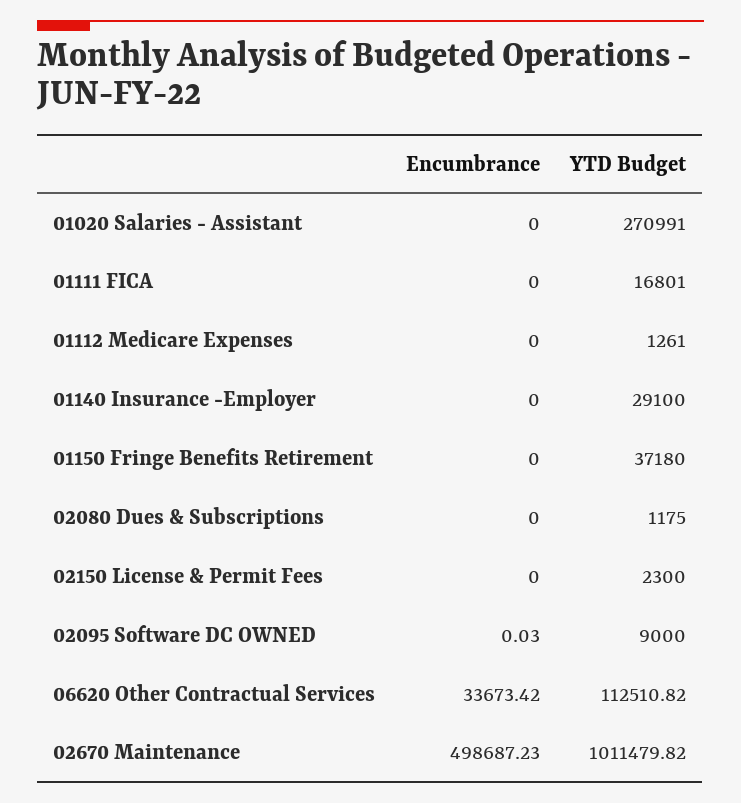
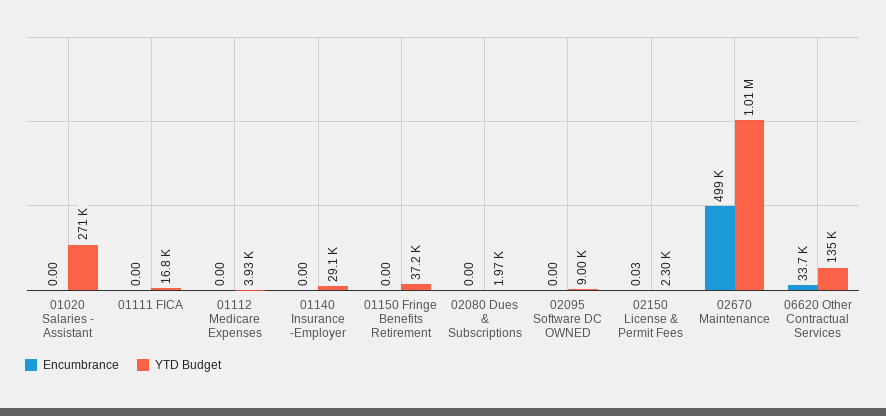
YTD Budget, 01112 Medicare Expenses: 1261 -> 3930
YTD Budget, 02080 Dues & Subscriptions: 1175 -> 1970
Encumbrance, 02150 License & Permit Fees: 0 -> 0.03
Encumbrance, 02095 Software DC OWNED: 0.03 -> 0
YTD Budget, 06620 Other Contractual Services: 112510.82 -> 135000

